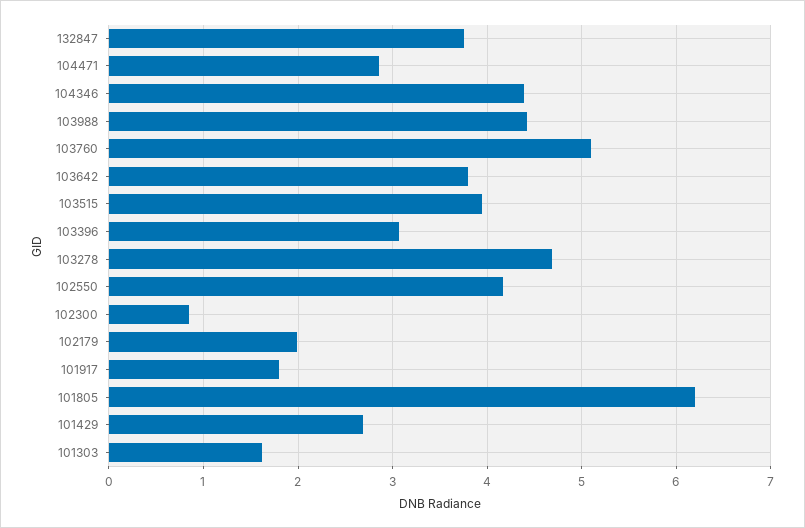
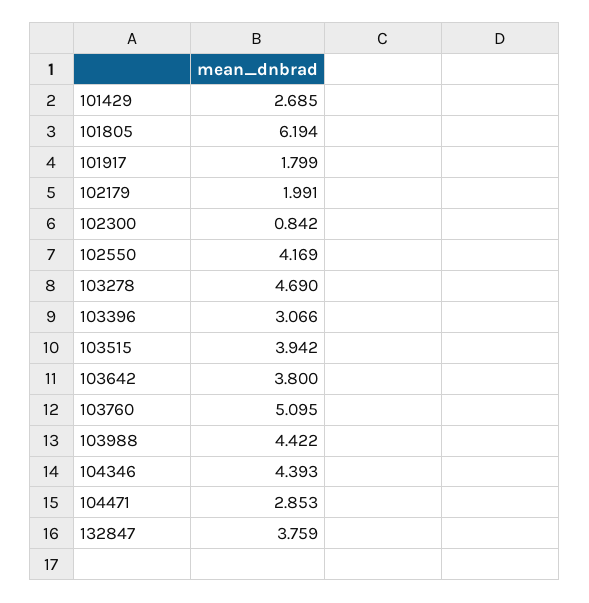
101303: 1.6 -> none

